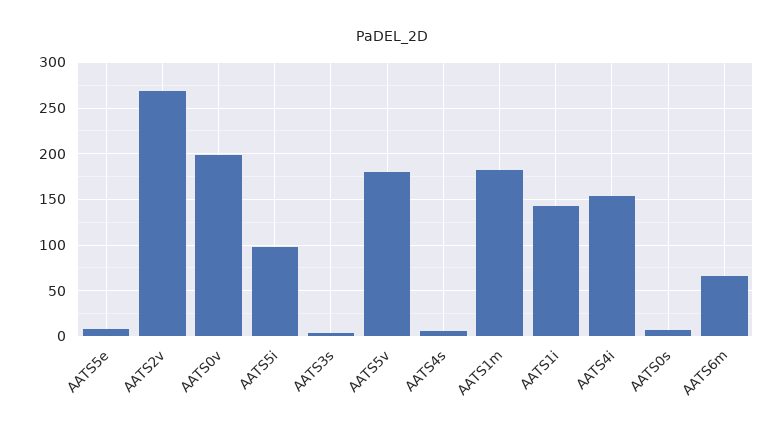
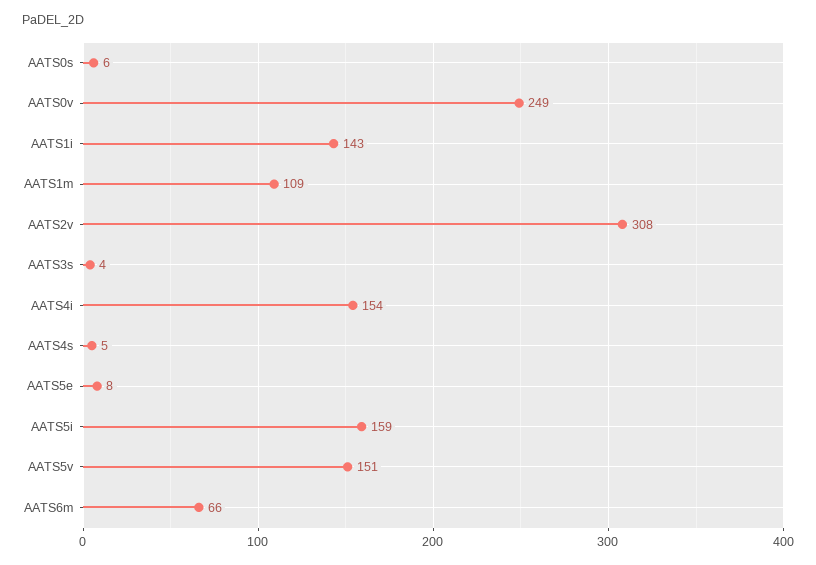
AATS2v: 270 -> 308
AATS0v: 200 -> 249
AATS5i: 100 -> 159
AATS5v: 180 -> 151
AATS1m: 180 -> 109

